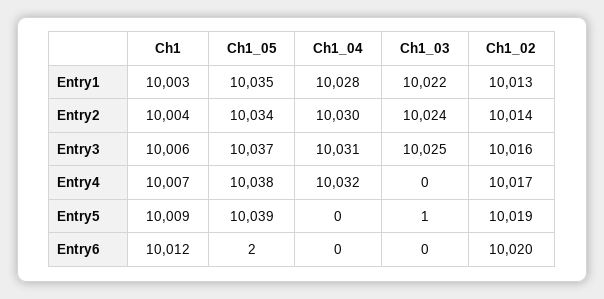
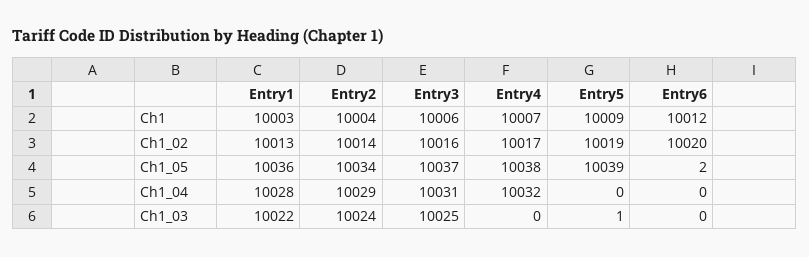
Ch1_05, Entry1: 10035 -> 10036
Ch1_04, Entry2: 10030 -> 10029

